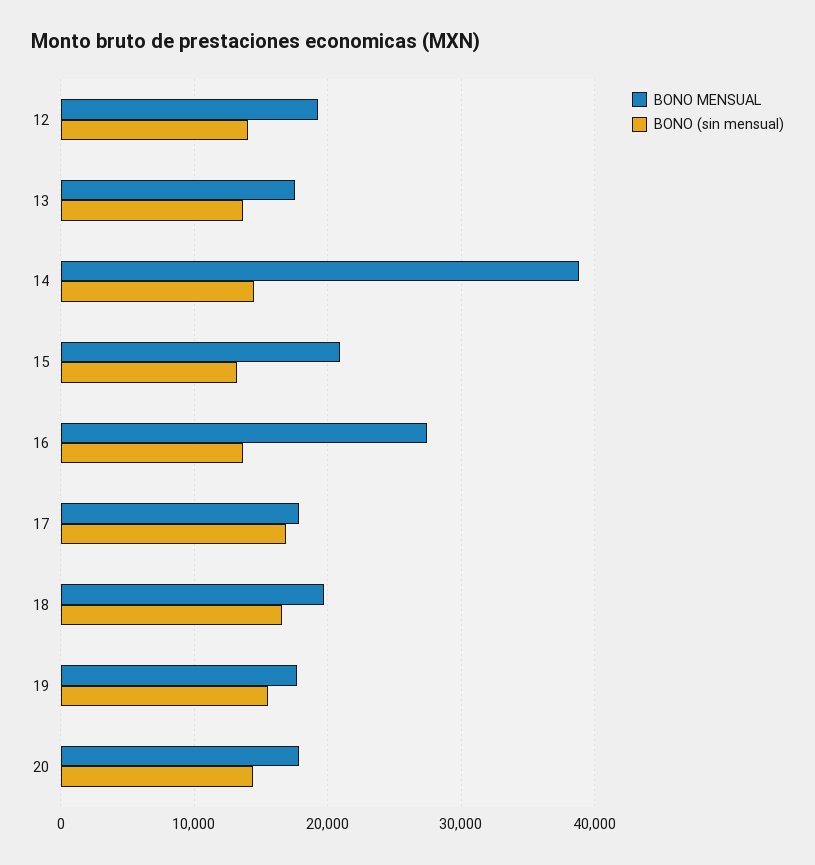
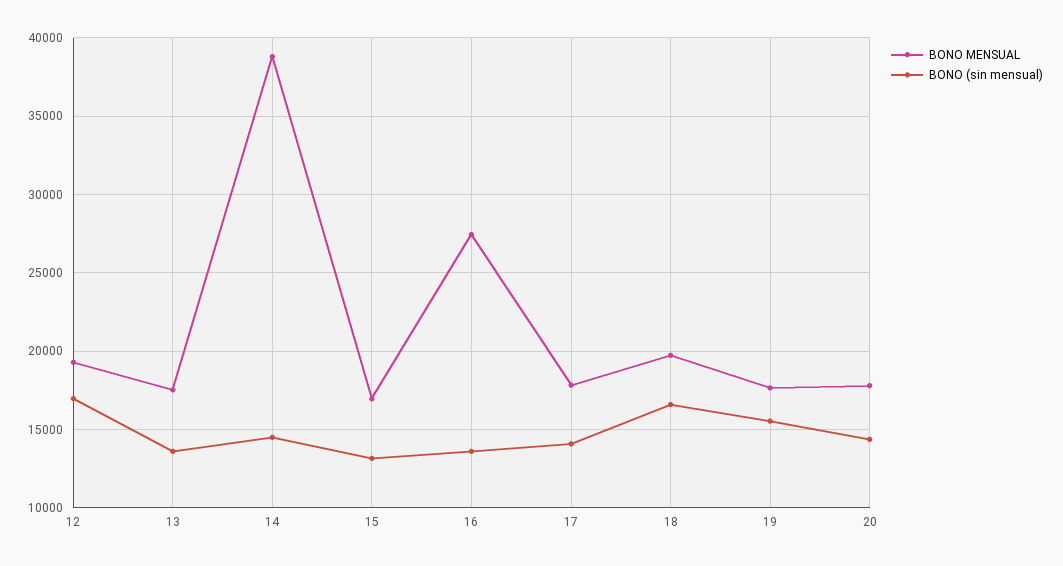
BONO (sin mensual), 12: 14000 -> 17000
BONO MENSUAL, 15: 21000 -> 17000
BONO (sin mensual), 17: 17000 -> 14000

